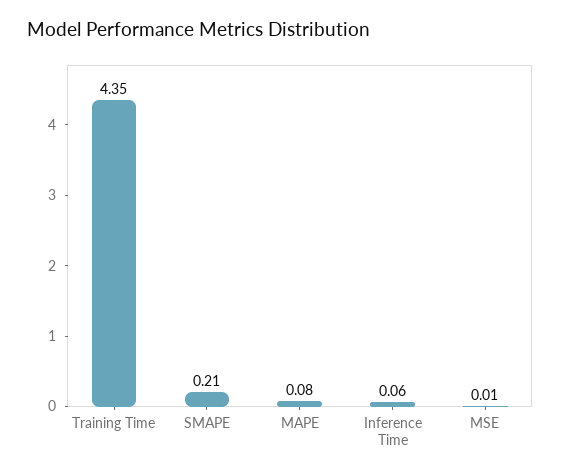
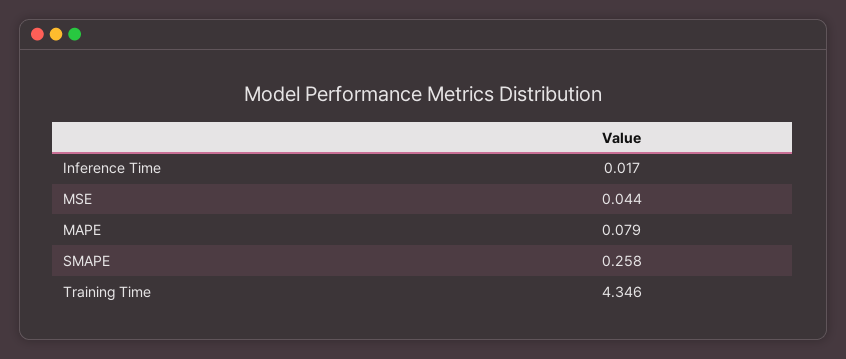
SMAPE: 0.21 -> 0.258
Inference Time: 0.06 -> 0.017
MSE: 0.01 -> 0.044

